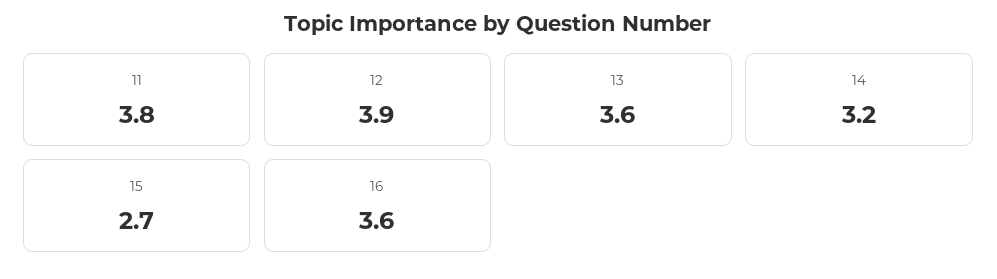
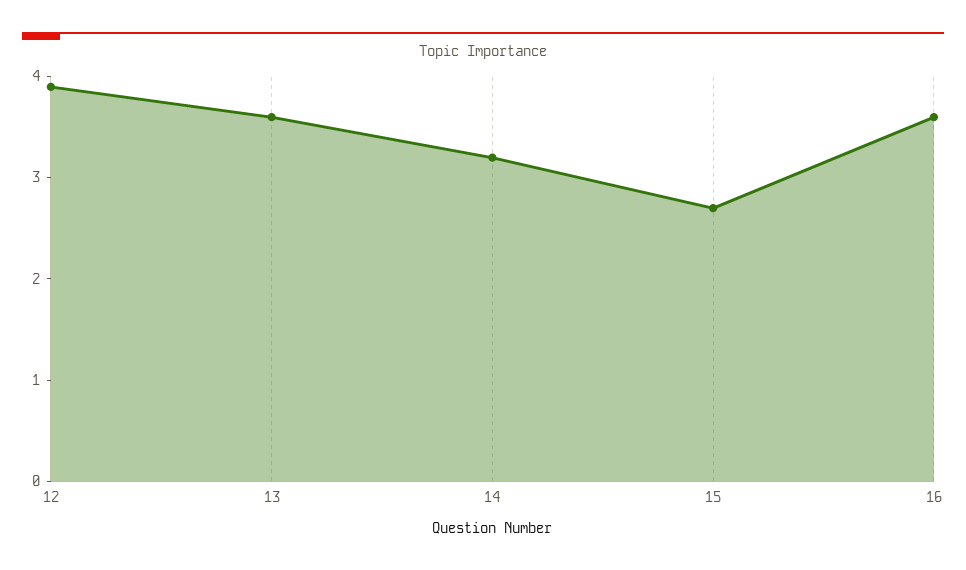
11: 3.8 -> none

